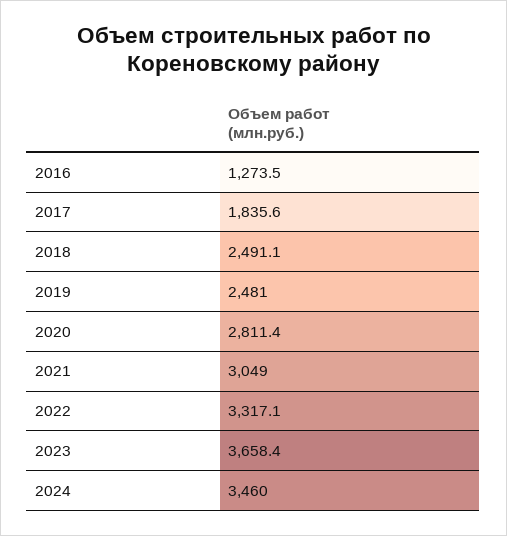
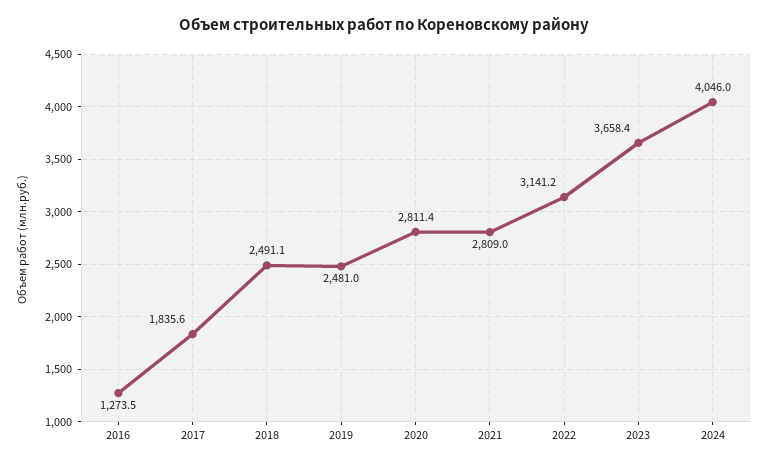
2021: 3049 -> 2809
2022: 3317.1 -> 3141.2
2024: 3460 -> 4046

